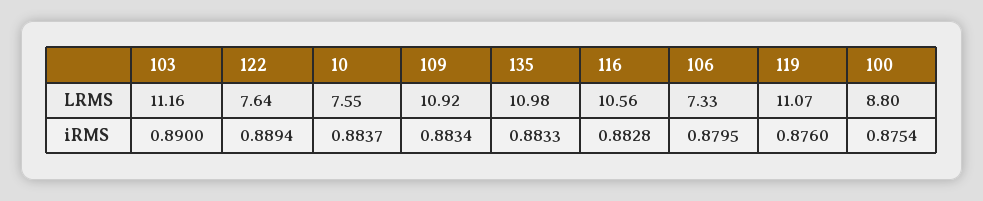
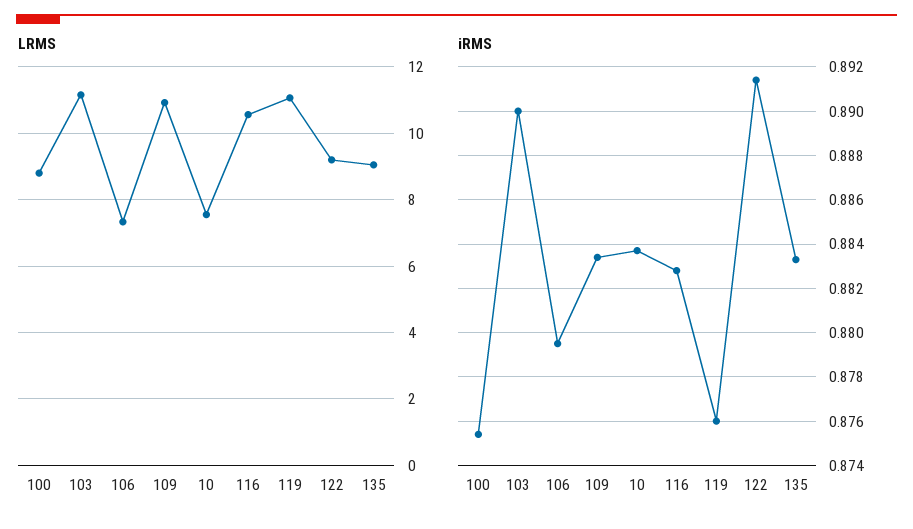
LRMS, 122: 7.64 -> 9.2
LRMS, 135: 10.98 -> 9
iRMS, 122: 0.8894 -> 0.8915

